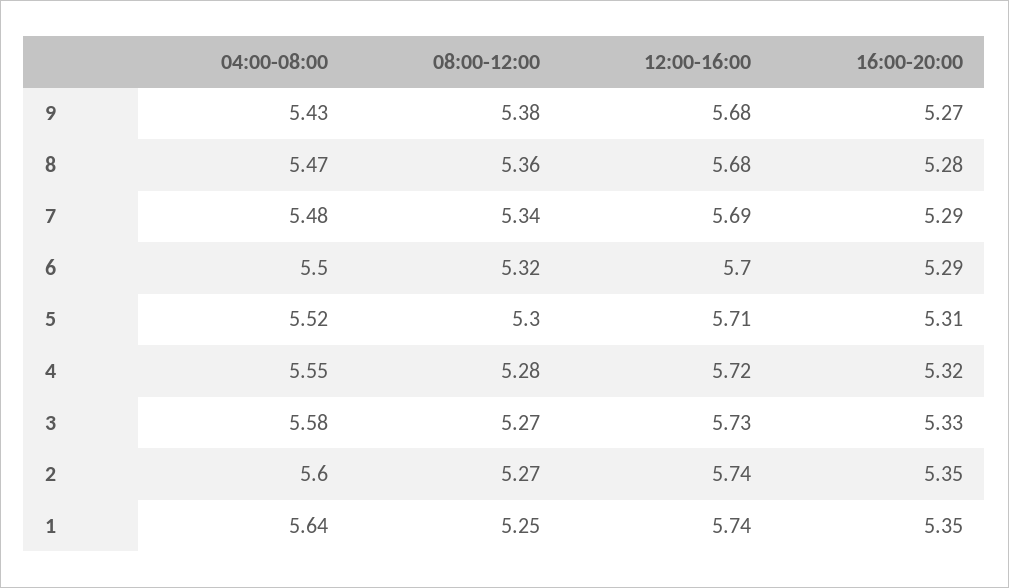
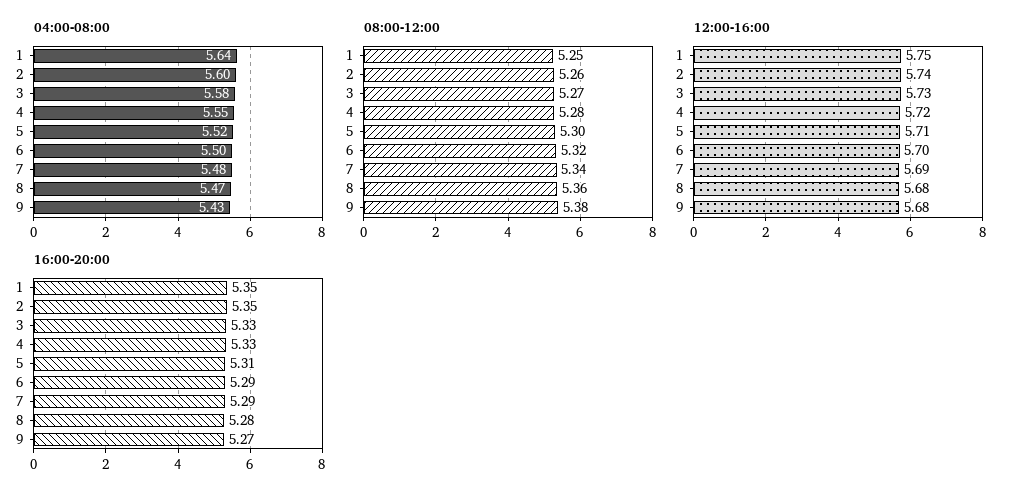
16:00-20:00, 4: 5.32 -> 5.33
08:00-12:00, 2: 5.27 -> 5.26
12:00-16:00, 1: 5.74 -> 5.75

